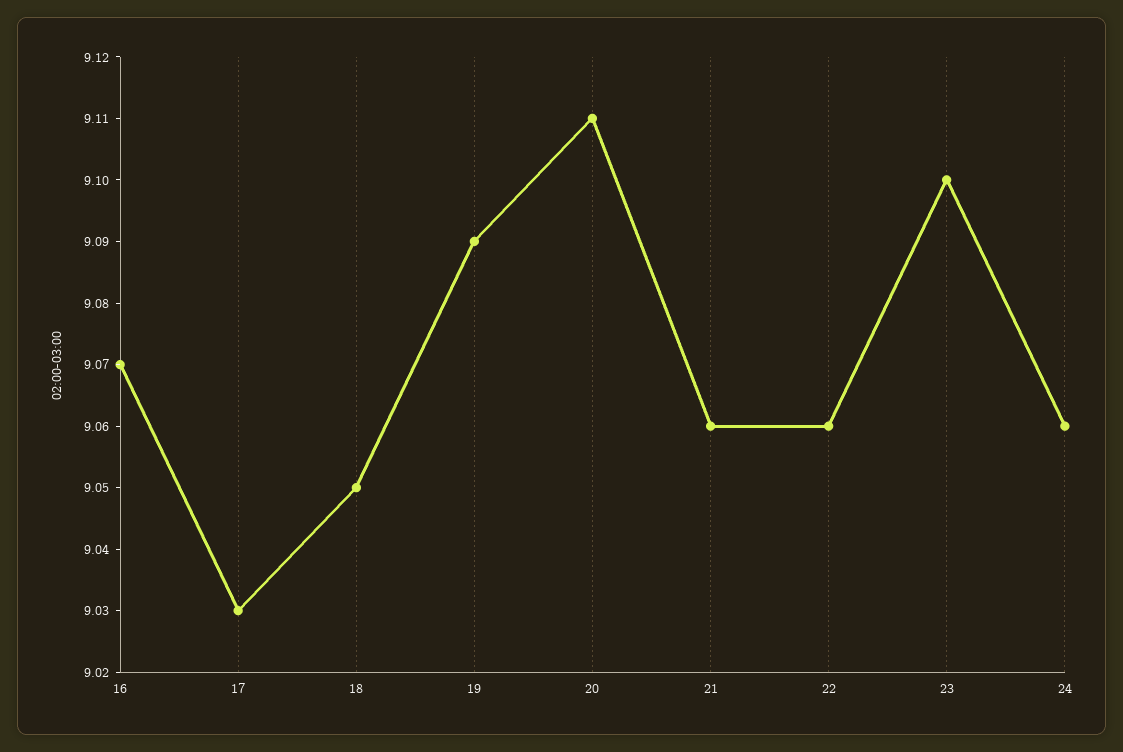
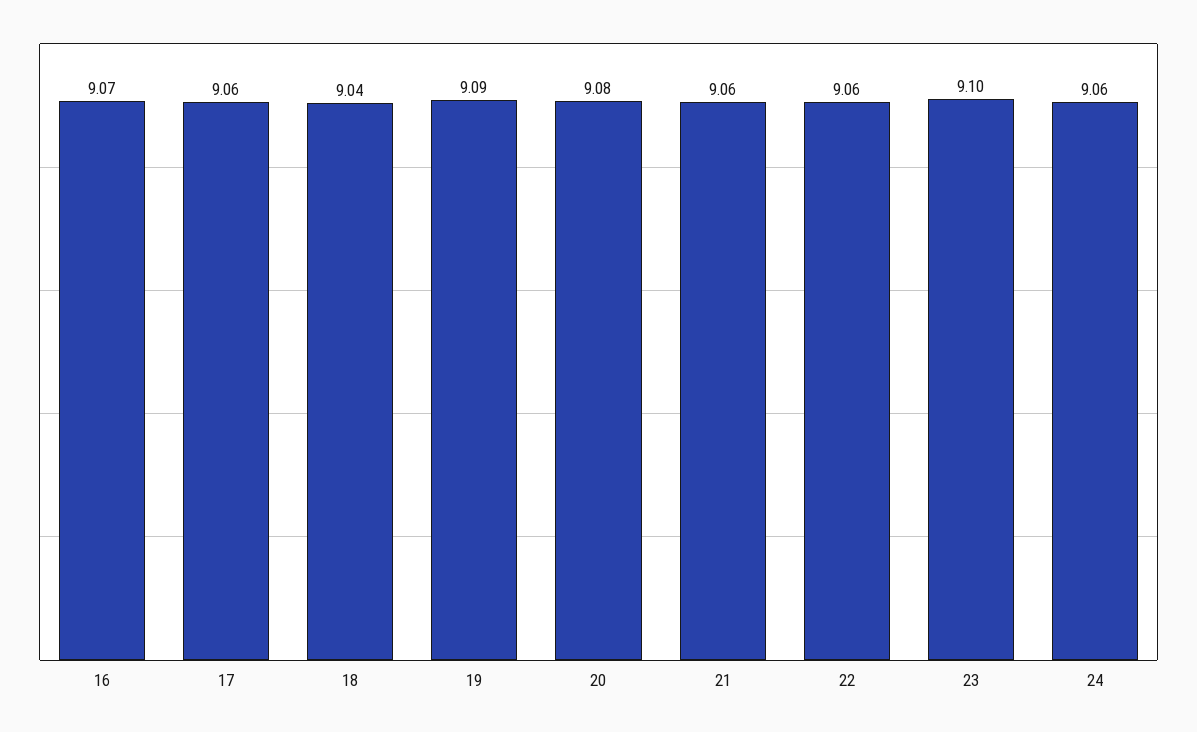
17: 9.03 -> 9.06
18: 9.05 -> 9.04
20: 9.11 -> 9.08

